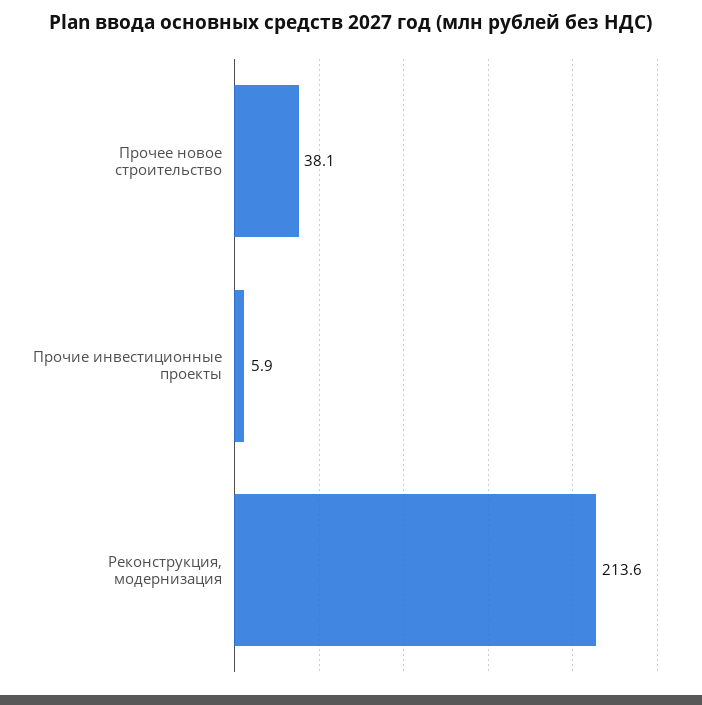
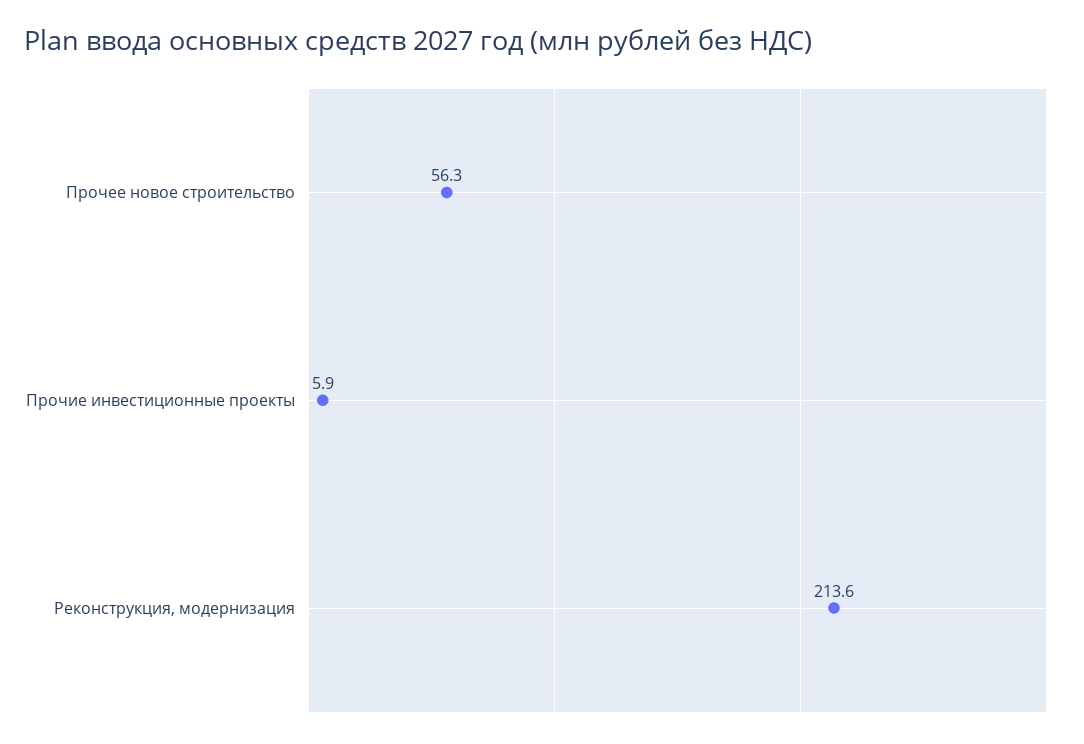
Прочее новое строительство: 38.1 -> 56.3

